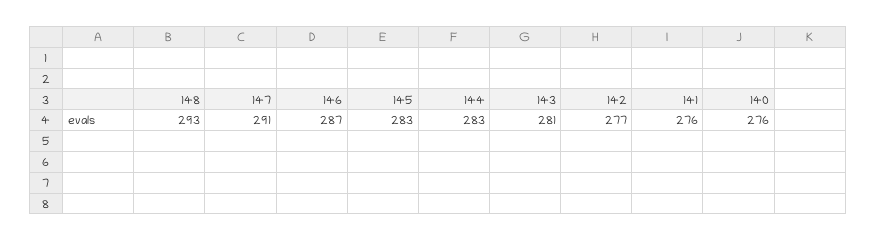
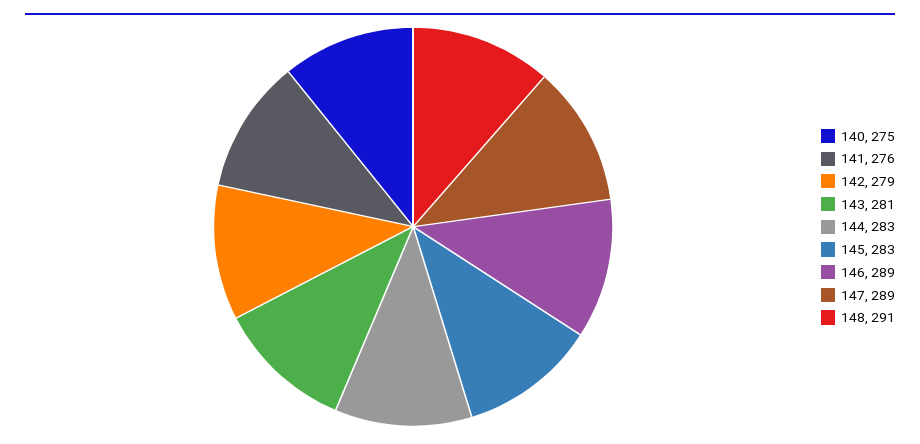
148: 293 -> 291
147: 291 -> 289
146: 287 -> 289
142: 277 -> 279
140: 276 -> 275

